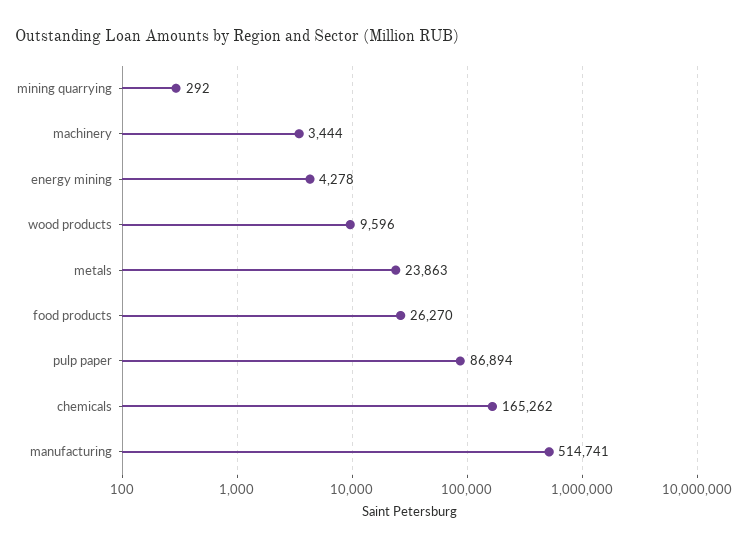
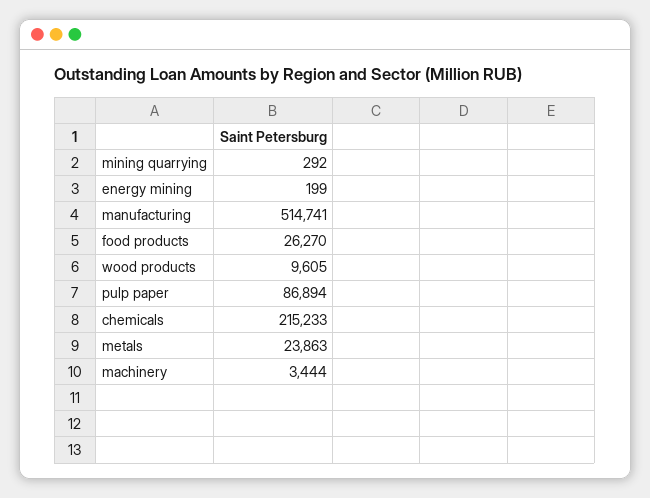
energy mining: 4278 -> 199
wood products: 9596 -> 9605
chemicals: 165262 -> 215233

